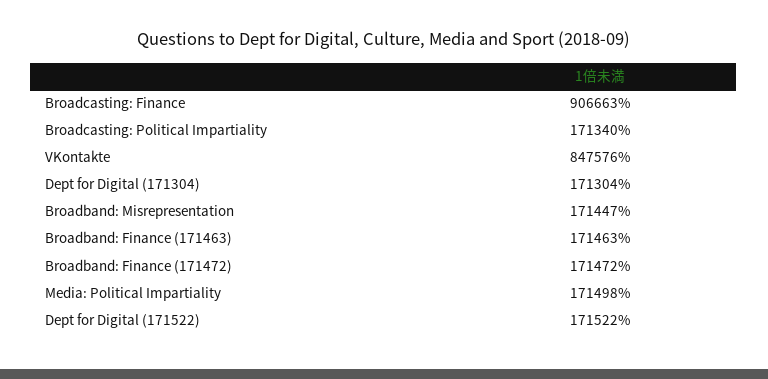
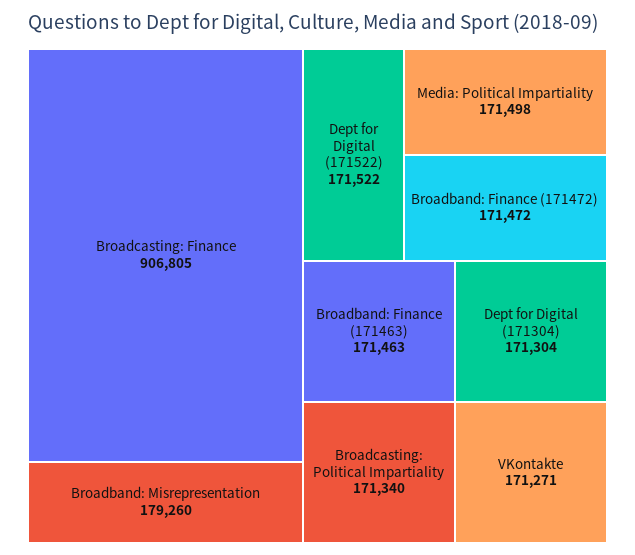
Broadcasting: Finance: 906663 -> 906805
VKontakte: 847576 -> 171271
Broadband: Misrepresentation: 171447 -> 179260

